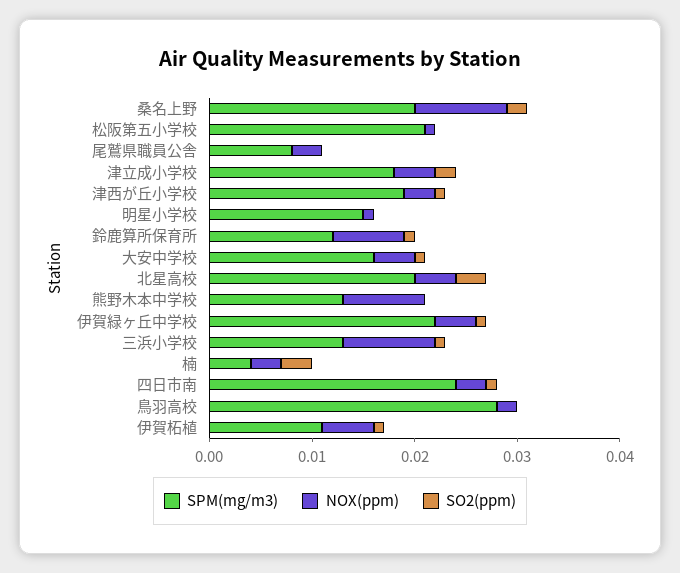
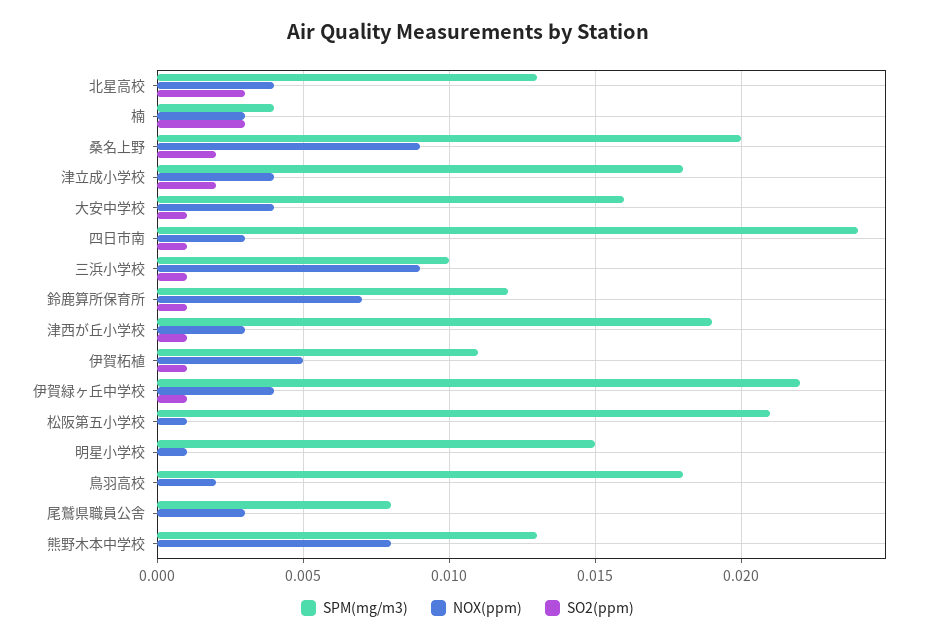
SPM(mg/m3), 北星高校: 0.02 -> 0.013
SPM(mg/m3), 三浜小学校: 0.013 -> 0.01
SPM(mg/m3), 鳥羽高校: 0.028 -> 0.018

